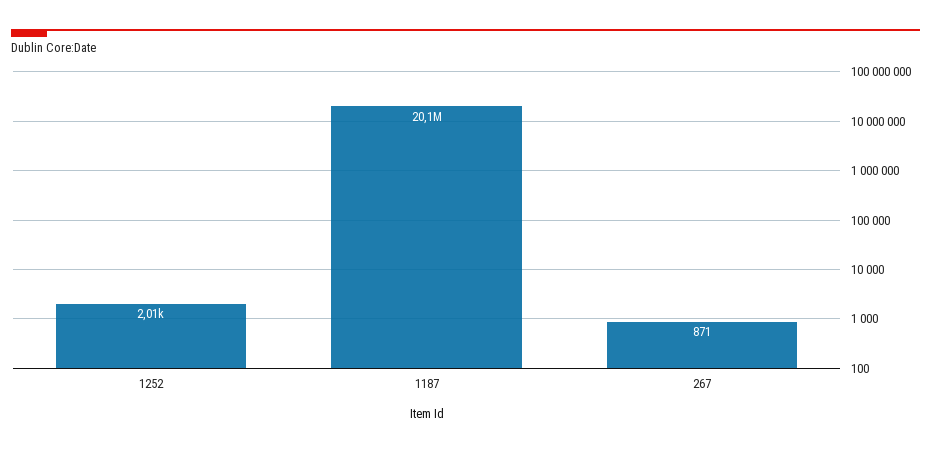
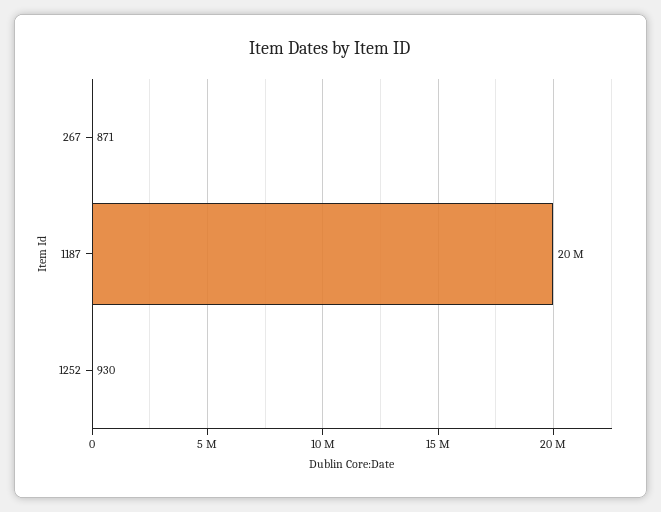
1252: 2010 -> 930

